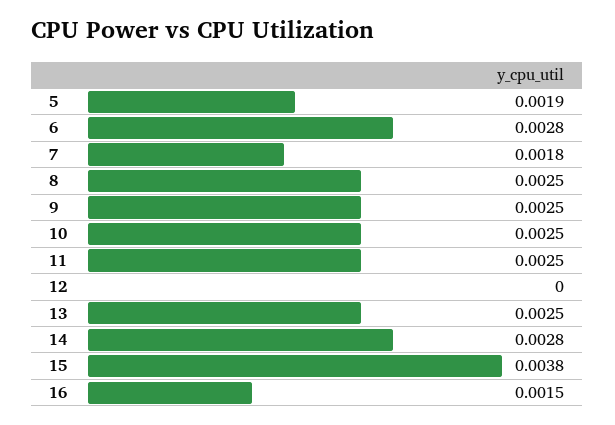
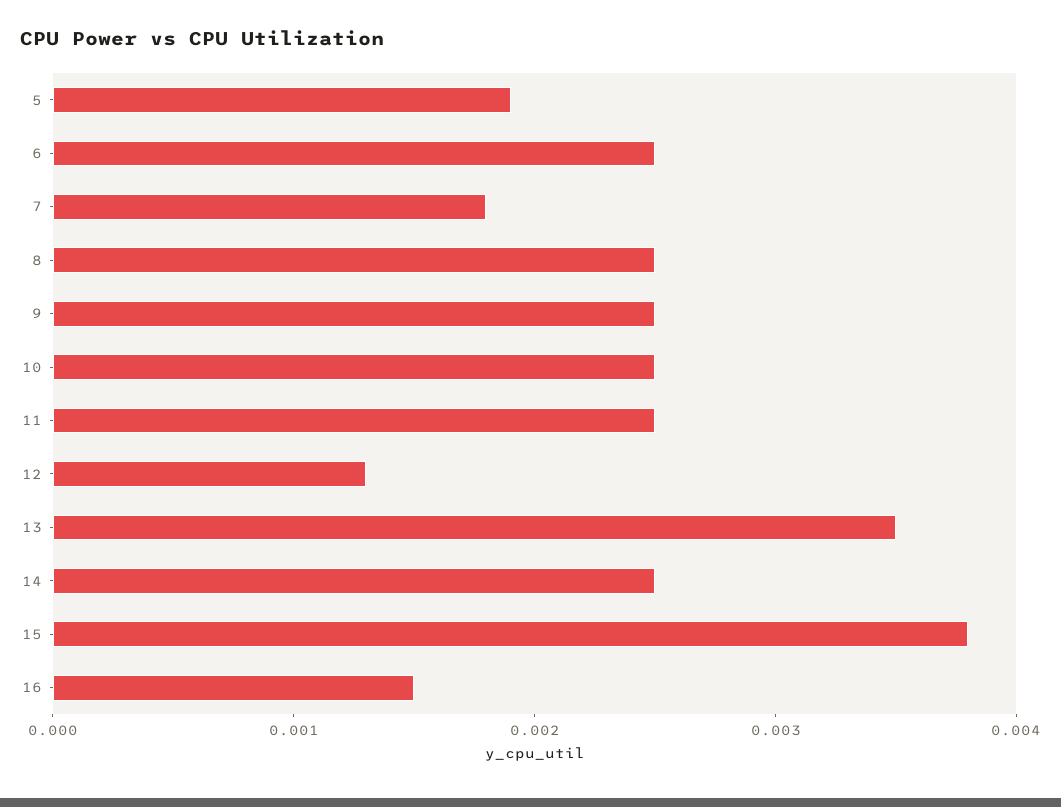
6: 0.0028 -> 0.0025
12: 0 -> 0.0013
13: 0.0025 -> 0.0035
14: 0.0028 -> 0.0025

